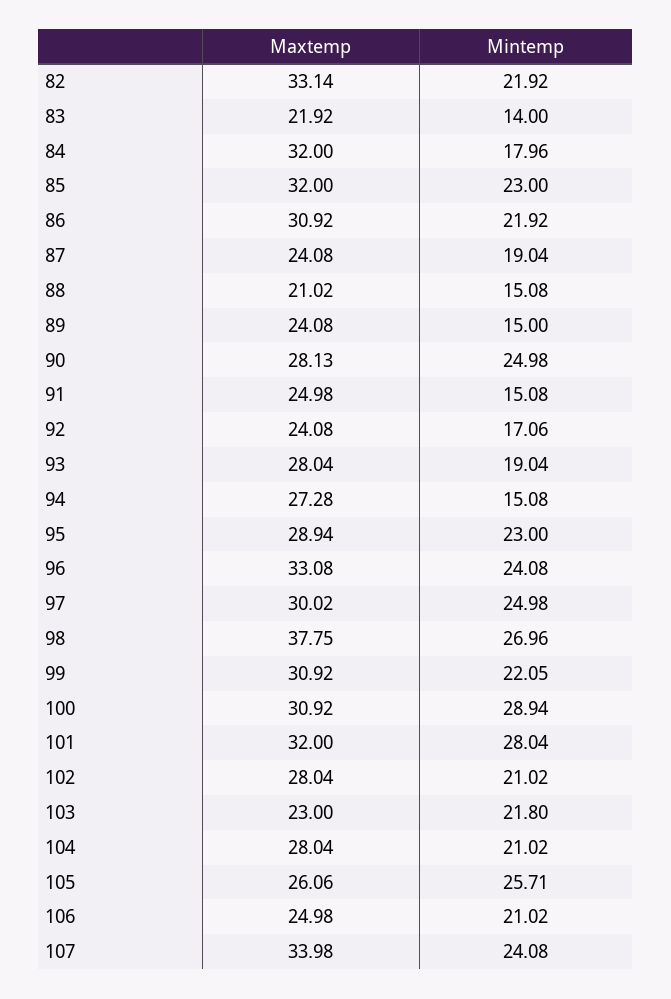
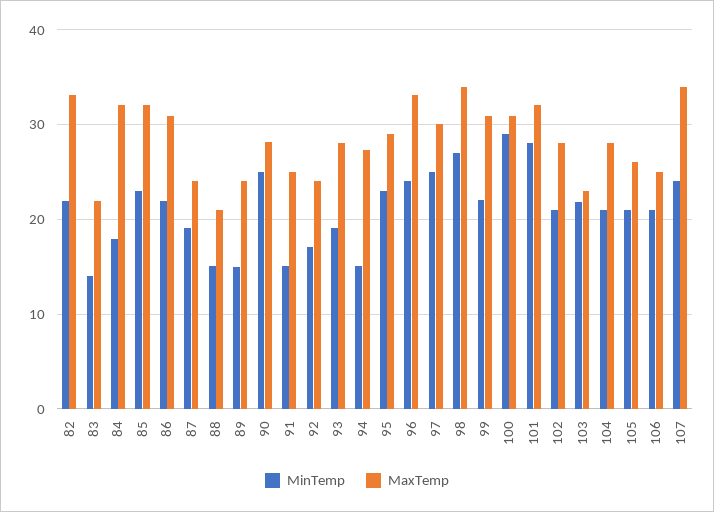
Maxtemp, 98: 37.75 -> 34
Mintemp, 105: 25.71 -> 21

